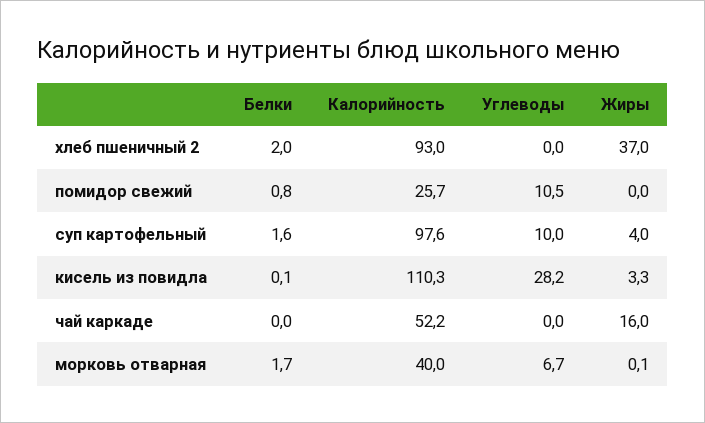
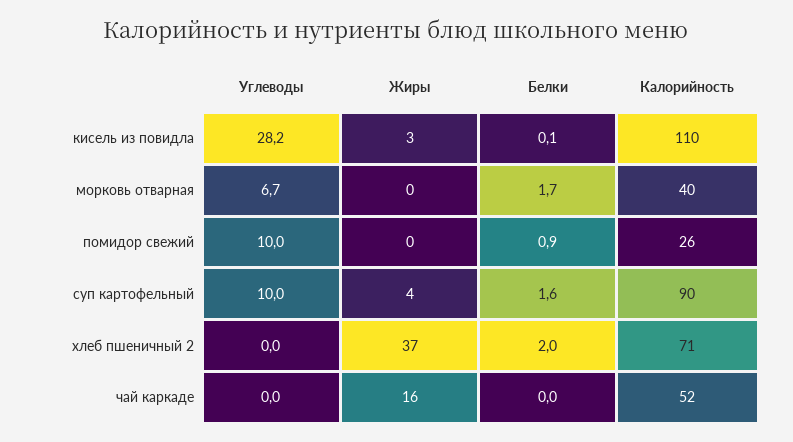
Калорийность, хлеб пшеничный 2: 93 -> 71
Белки, помидор свежий: 0.8 -> 0.9
Углеводы, помидор свежий: 10.5 -> 10
Калорийность, суп картофельный: 97.6 -> 90

